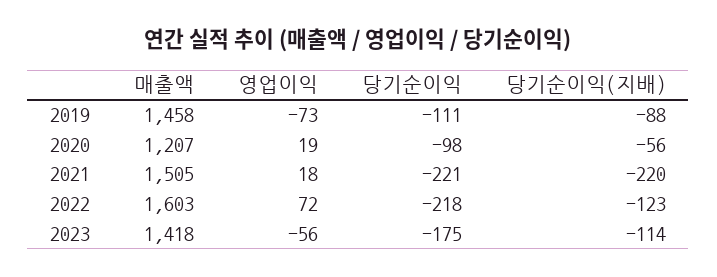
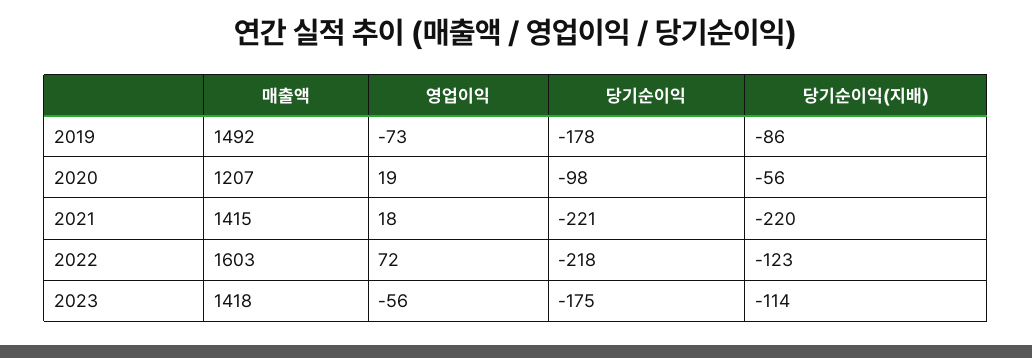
매출액, 2019: 1458 -> 1492
당기순이익, 2019: -111 -> -178
당기순이익(지배), 2019: -88 -> -86
매출액, 2021: 1505 -> 1415

